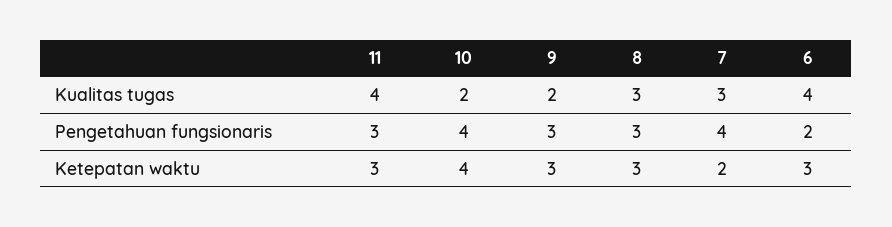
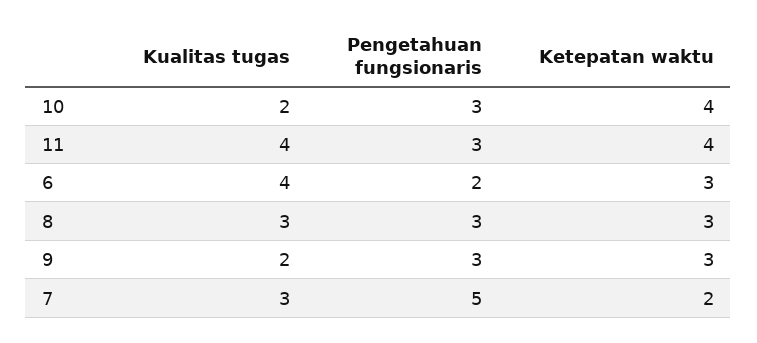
10, Pengetahuan fungsionaris: 4 -> 3
7, Pengetahuan fungsionaris: 4 -> 5
11, Ketepatan waktu: 3 -> 4

